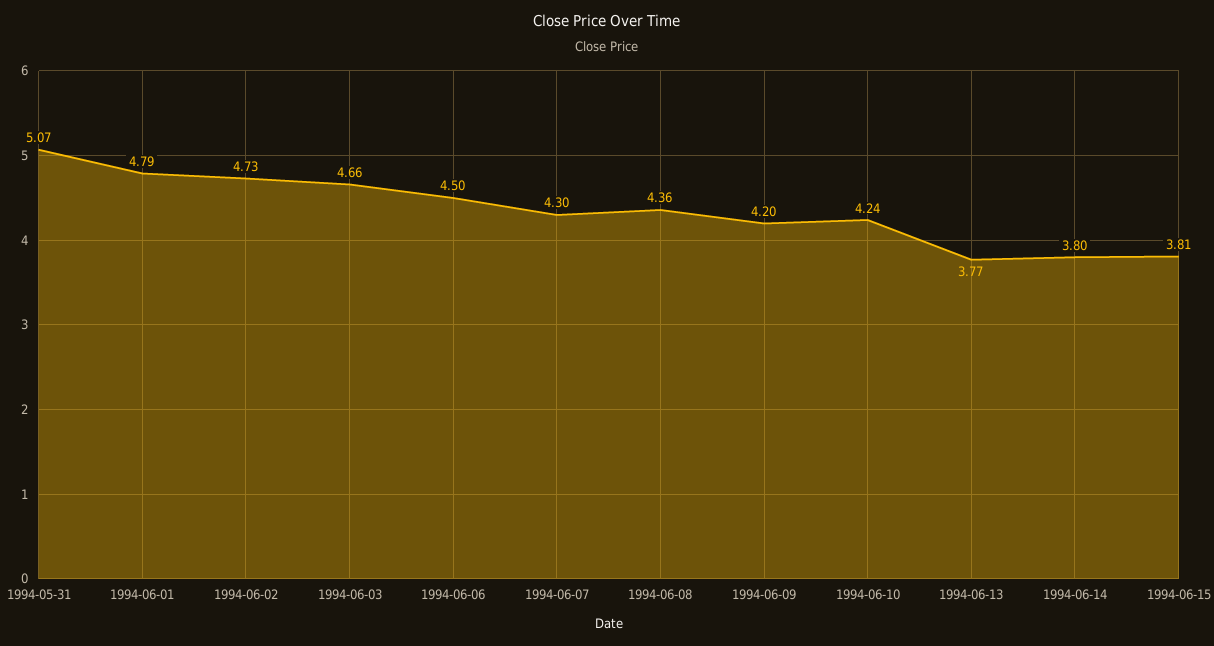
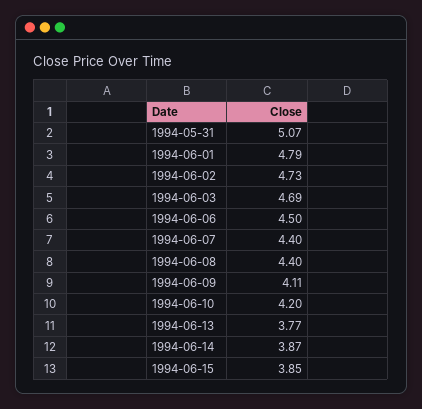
1994-06-03: 4.66 -> 4.69
1994-06-07: 4.3 -> 4.4
1994-06-08: 4.36 -> 4.4
1994-06-09: 4.2 -> 4.11
1994-06-10: 4.24 -> 4.2
1994-06-14: 3.8 -> 3.87
1994-06-15: 3.81 -> 3.85

